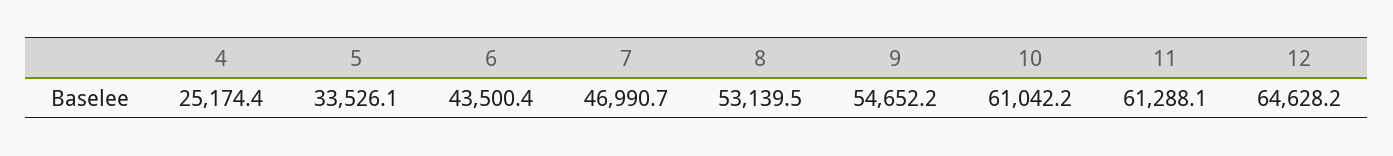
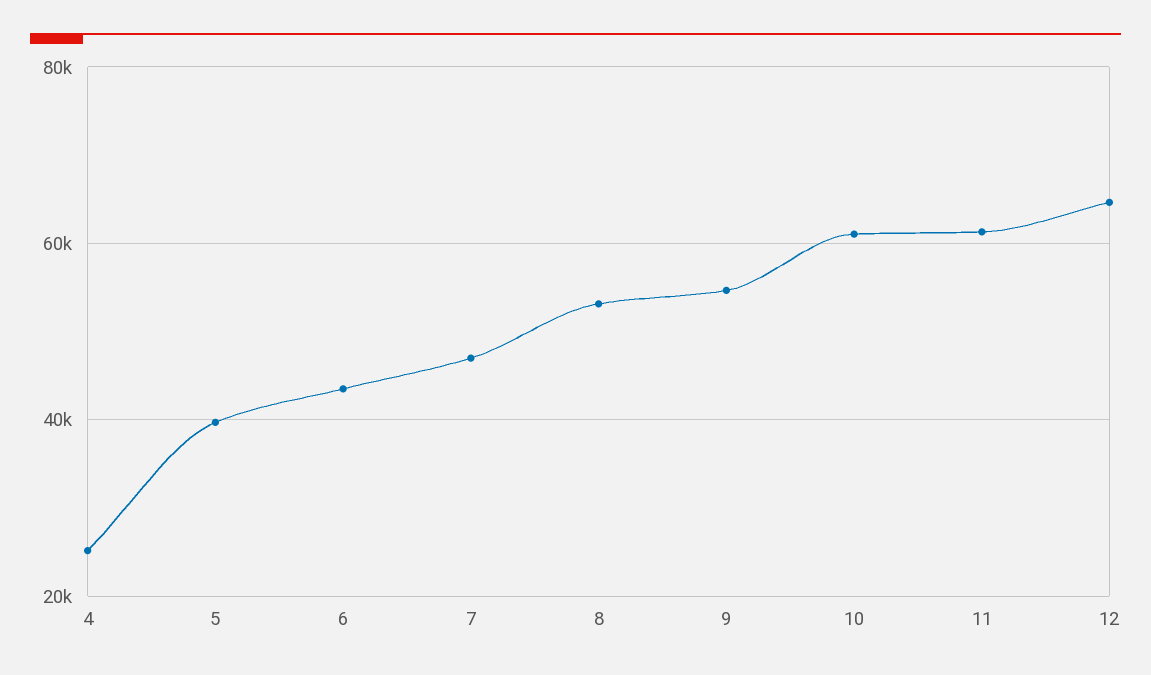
5: 33526.1 -> 40000

